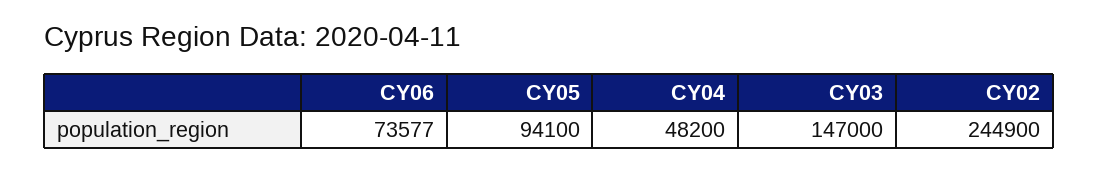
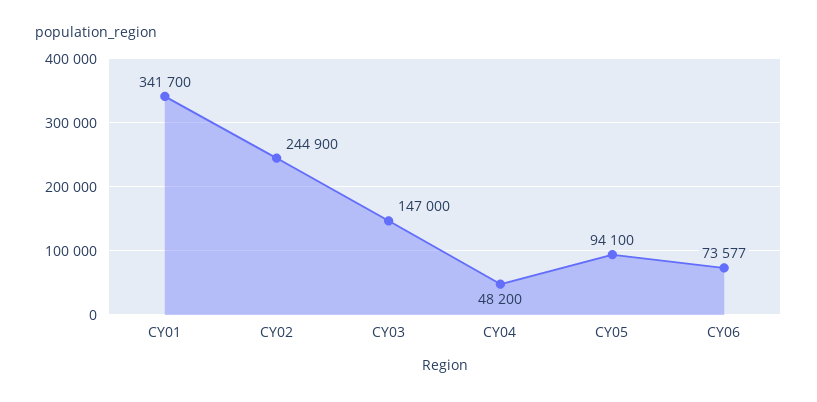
CY01: none -> 341700

